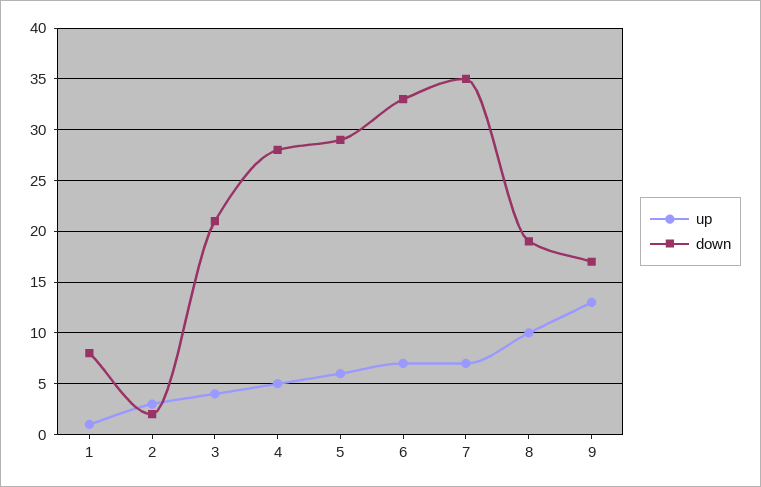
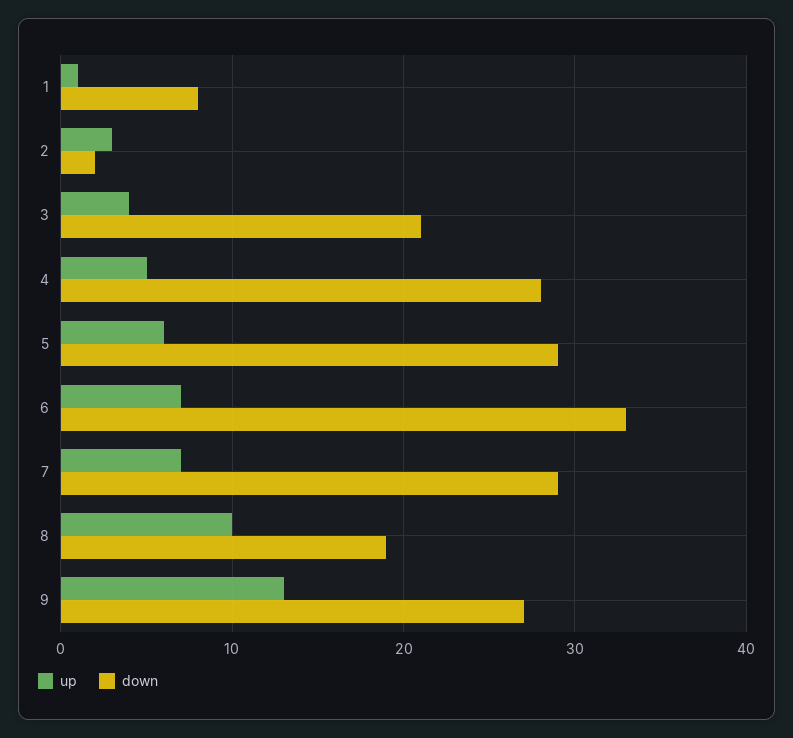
down, 7: 35 -> 29
down, 9: 17 -> 27

